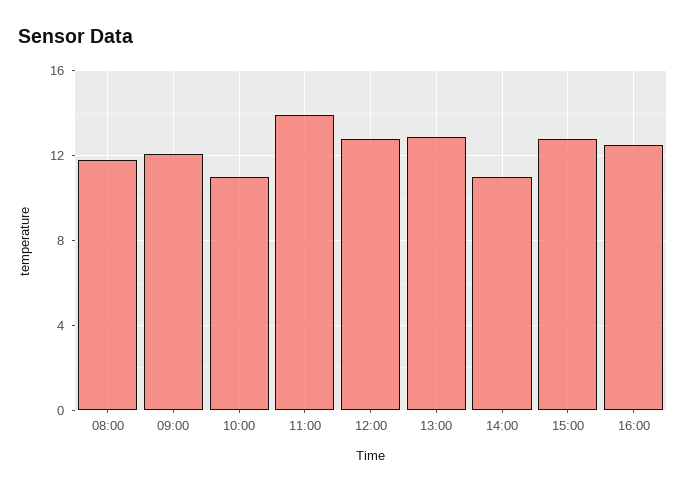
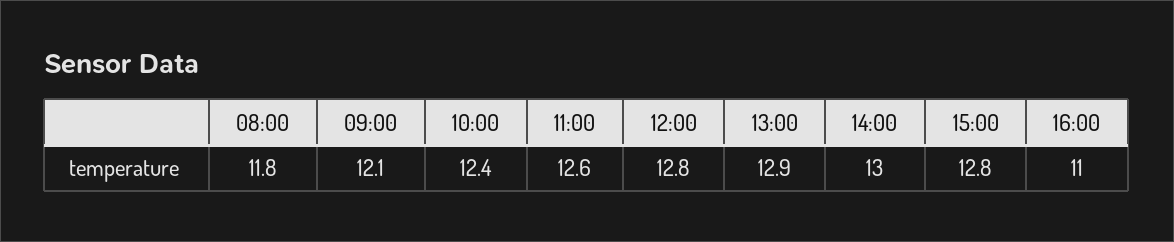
10:00: 11 -> 12.4
11:00: 14 -> 12.6
14:00: 11 -> 13
16:00: 12.5 -> 11

